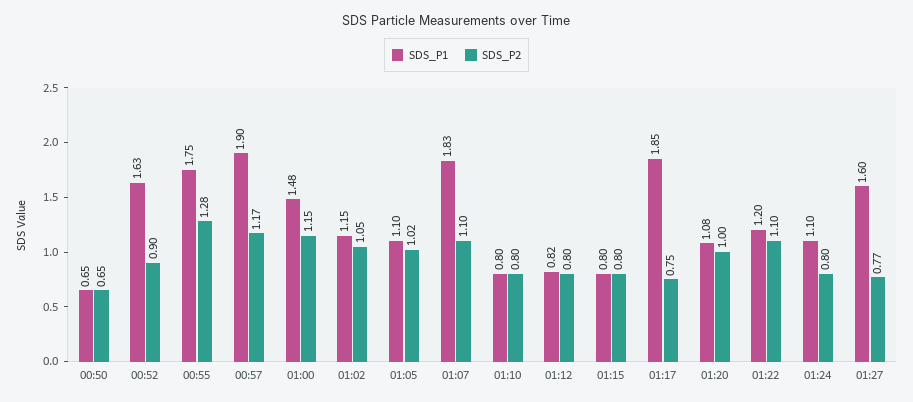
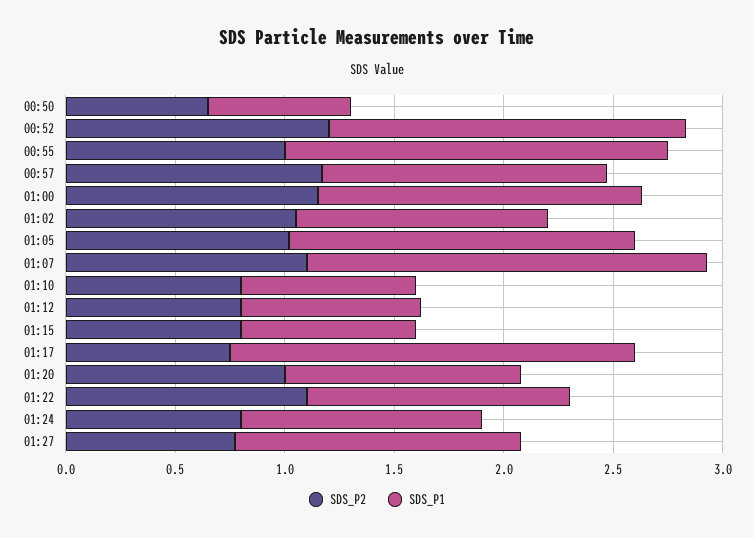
SDS_P2, 00:52: 0.9 -> 1.2
SDS_P2, 00:55: 1.28 -> 1
SDS_P1, 00:57: 1.9 -> 1.3
SDS_P1, 01:05: 1.1 -> 1.6
SDS_P1, 01:27: 1.6 -> 1.3

